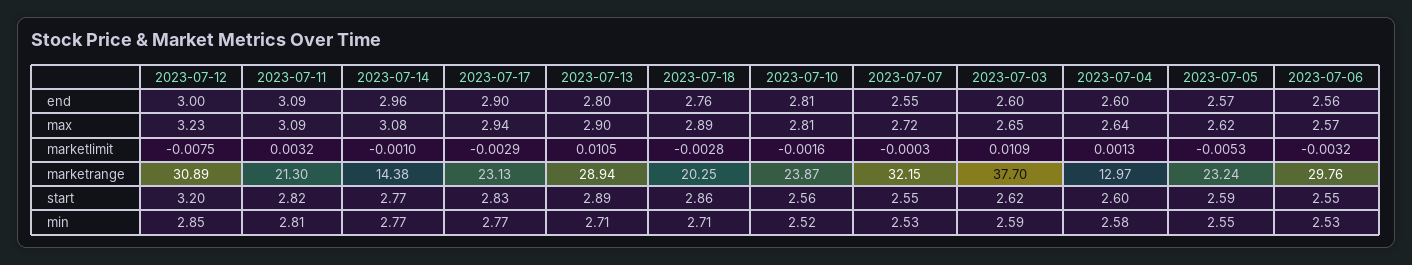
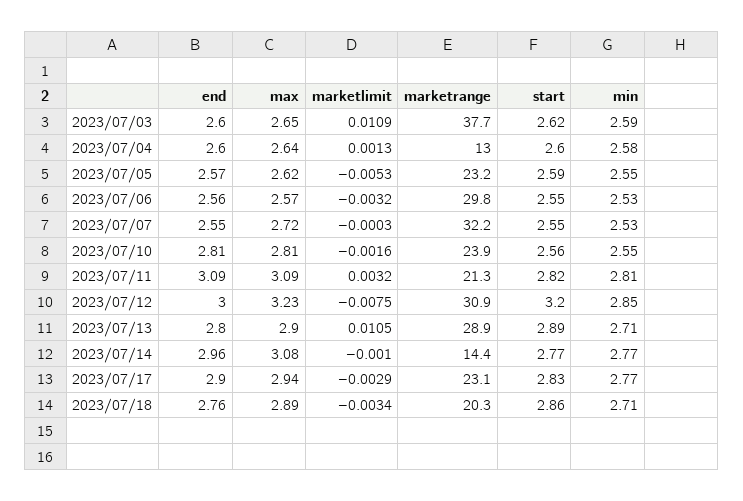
2023-07-18, marketlimit: -0.0028 -> -0.0034
2023-07-10, min: 2.52 -> 2.55

